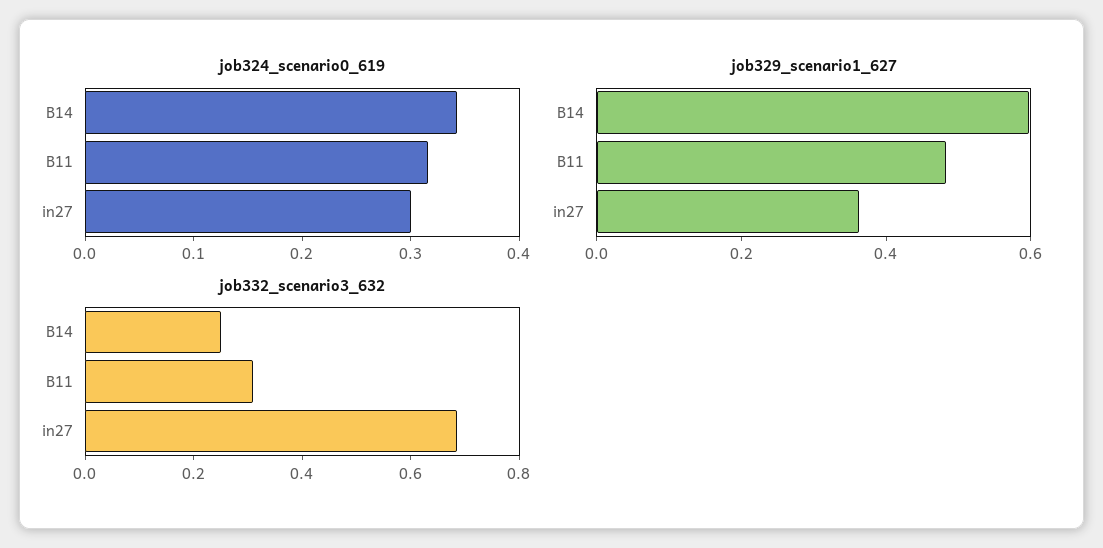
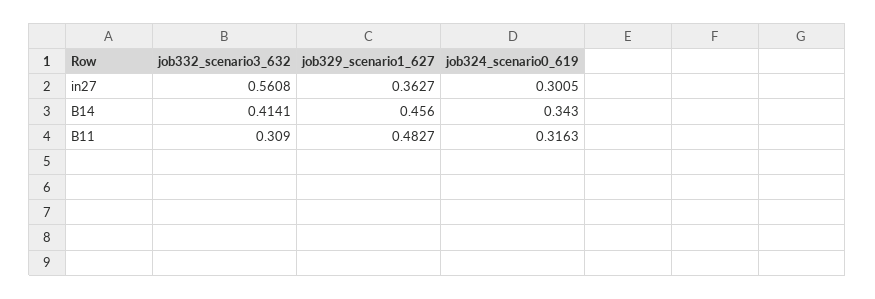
job329_scenario1_627, B14: 0.6 -> 0.456
job332_scenario3_632, B14: 0.25 -> 0.4141
job332_scenario3_632, in27: 0.7 -> 0.5608

